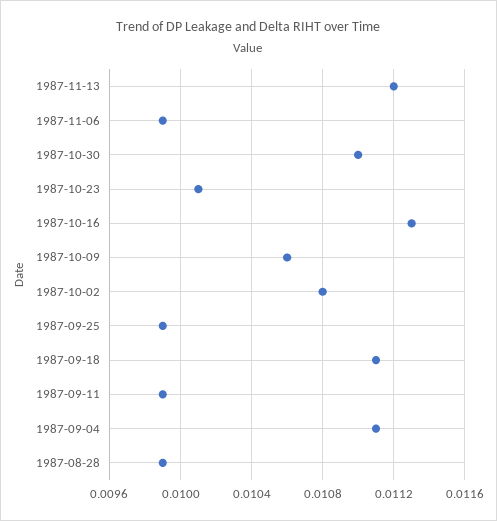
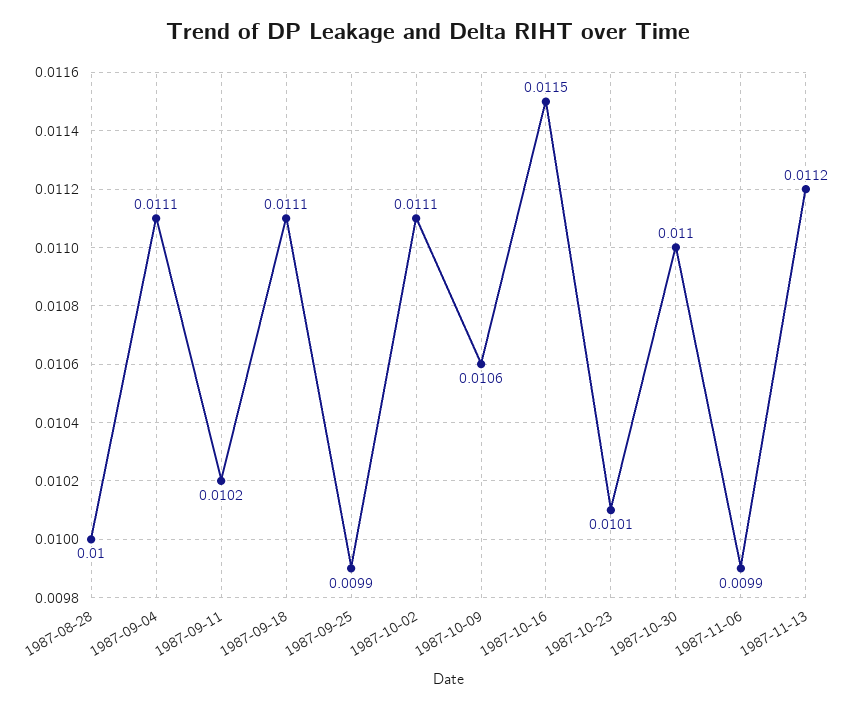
1987-10-16: 0.0113 -> 0.0115
1987-10-02: 0.0108 -> 0.0111
1987-09-11: 0.0099 -> 0.0102
1987-08-28: 0.0099 -> 0.01

